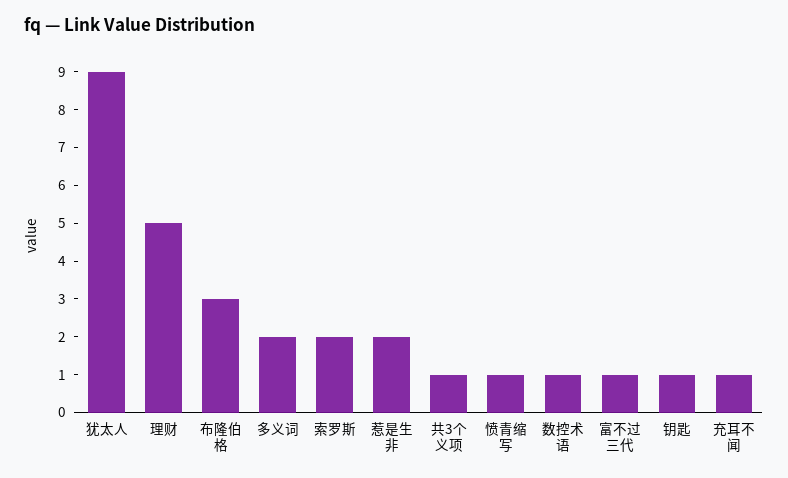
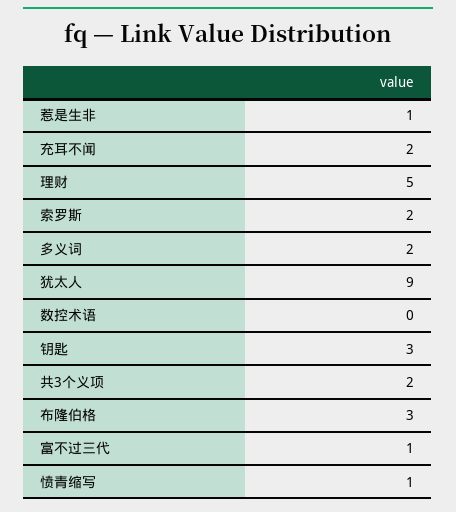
惹是生非: 2 -> 1
共3个义项: 1 -> 2
数控术语: 1 -> 0
钥匙: 1 -> 3
充耳不闻: 1 -> 2

